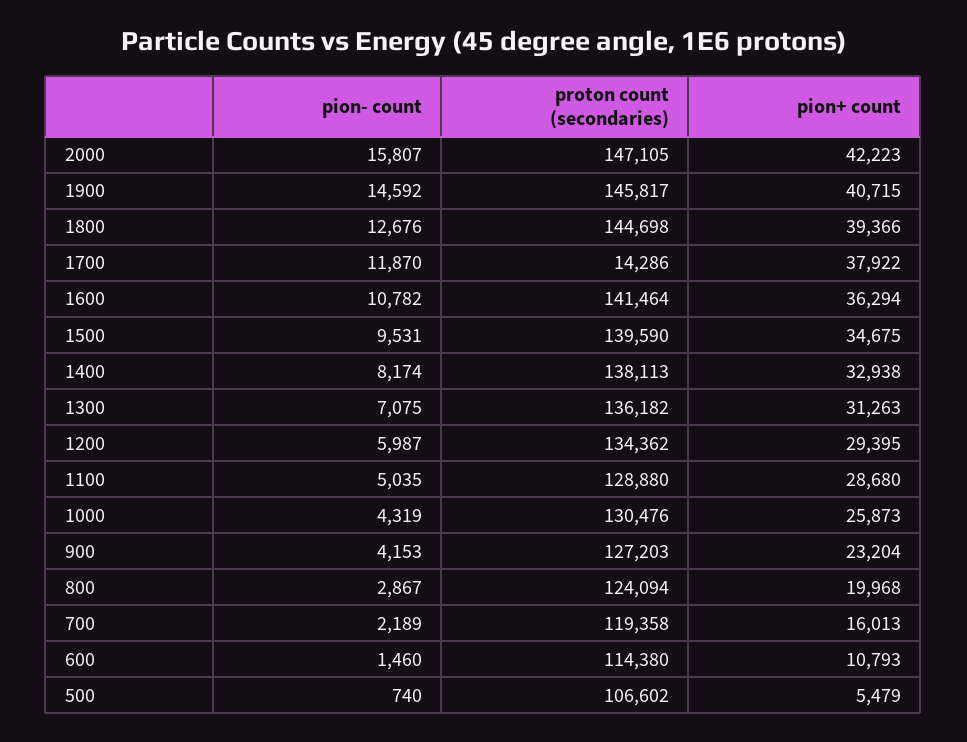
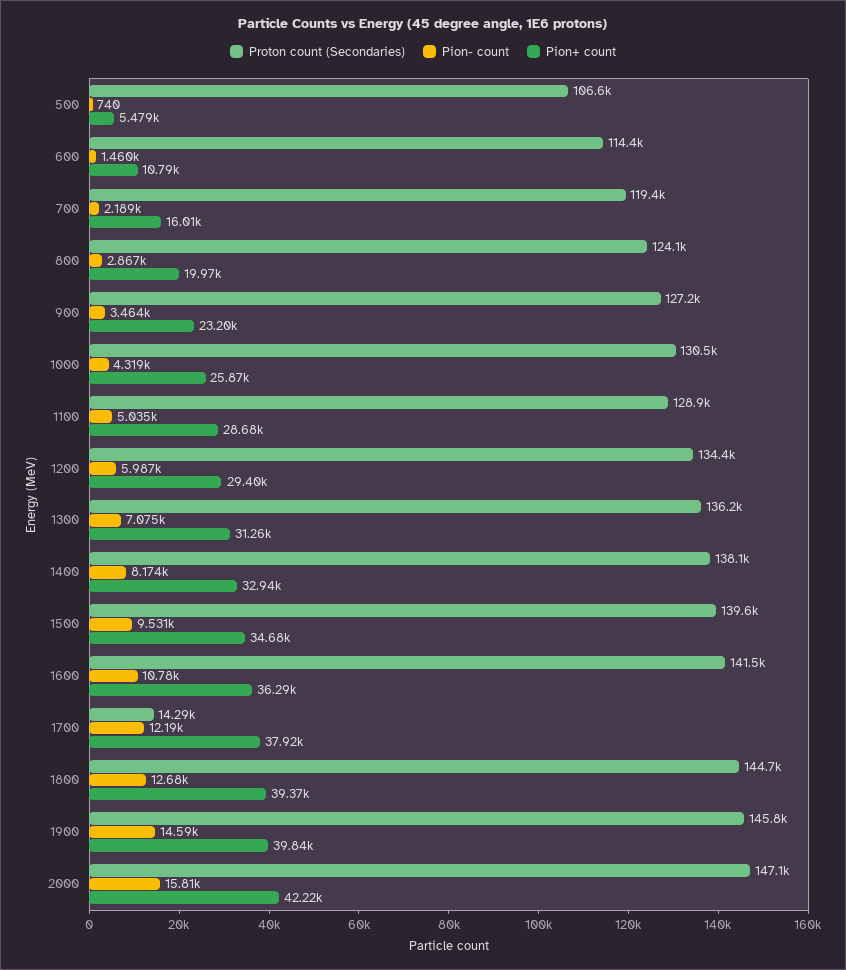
pion+ count, 1900: 40715 -> 39840
pion- count, 1700: 11870 -> 12190
pion- count, 900: 4153 -> 3464

